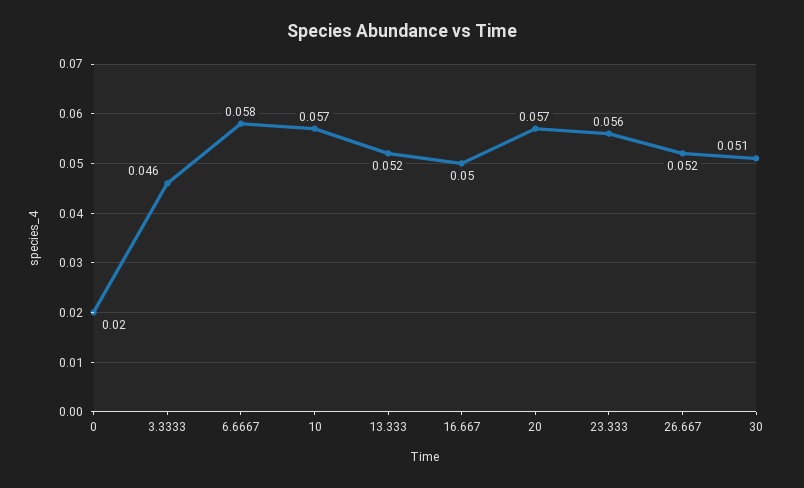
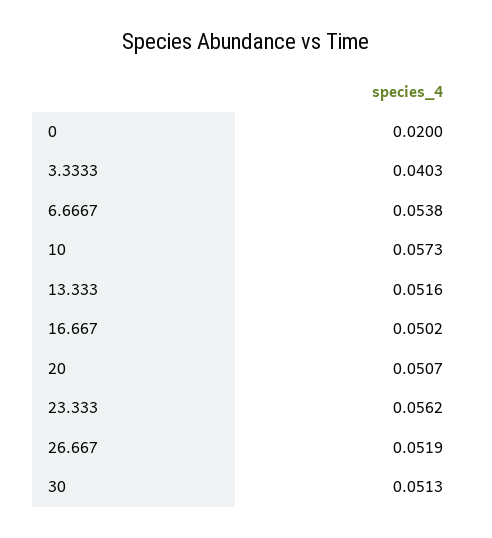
3.3333: 0.046 -> 0.0403
6.6667: 0.058 -> 0.0538
20: 0.057 -> 0.0507

